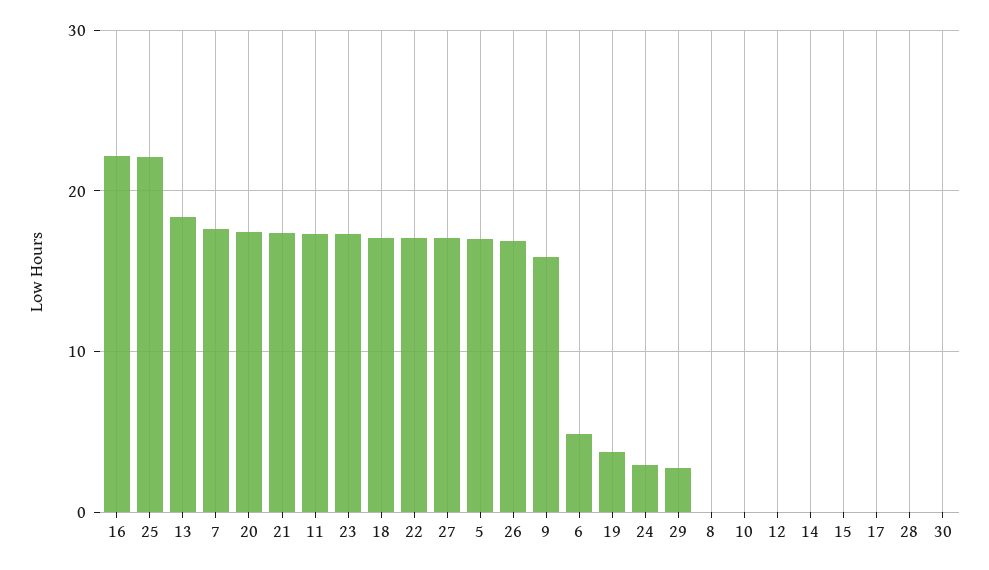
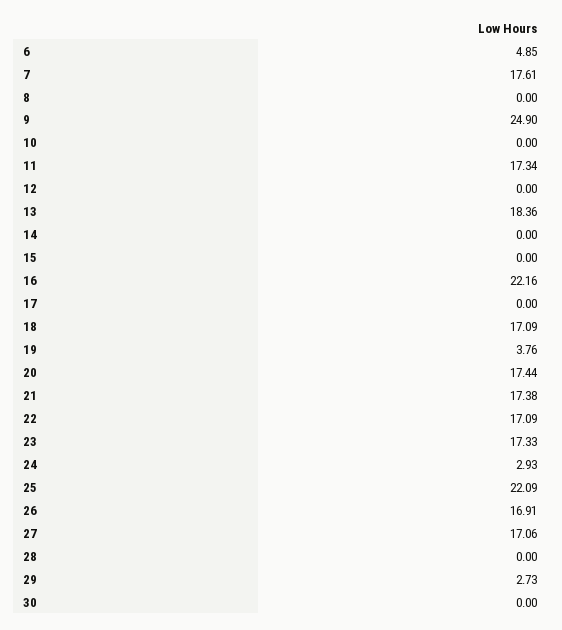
5: 17 -> none
9: 16 -> 24.9

